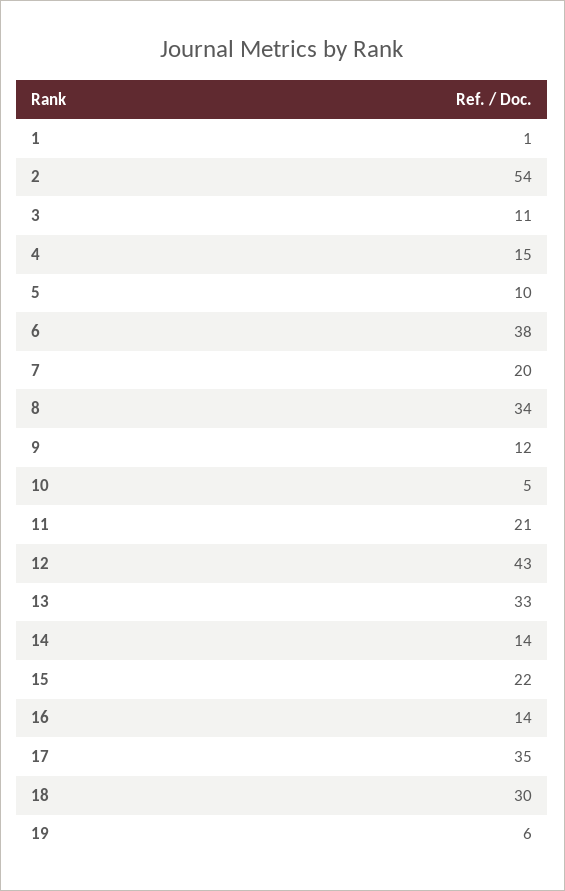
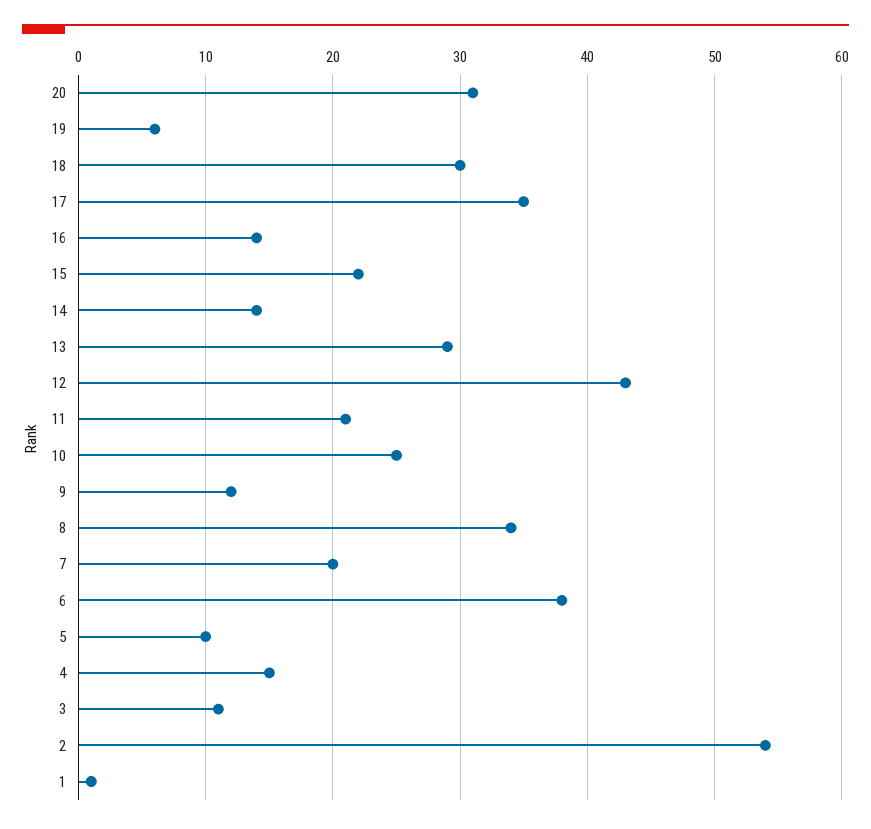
10: 5 -> 25
13: 33 -> 29
20: none -> 31

